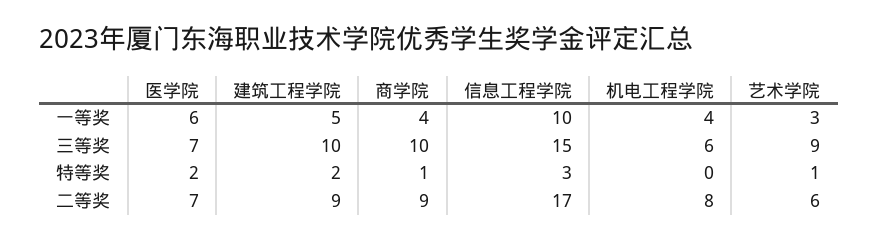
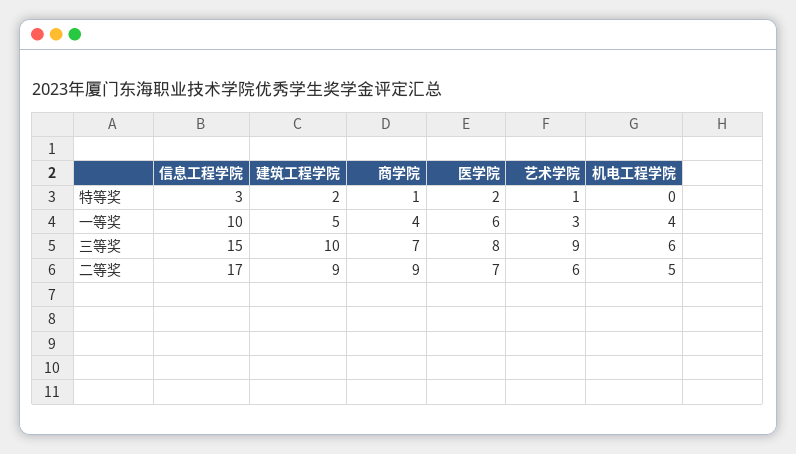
医学院, 三等奖: 7 -> 8
商学院, 三等奖: 10 -> 7
机电工程学院, 二等奖: 8 -> 5

